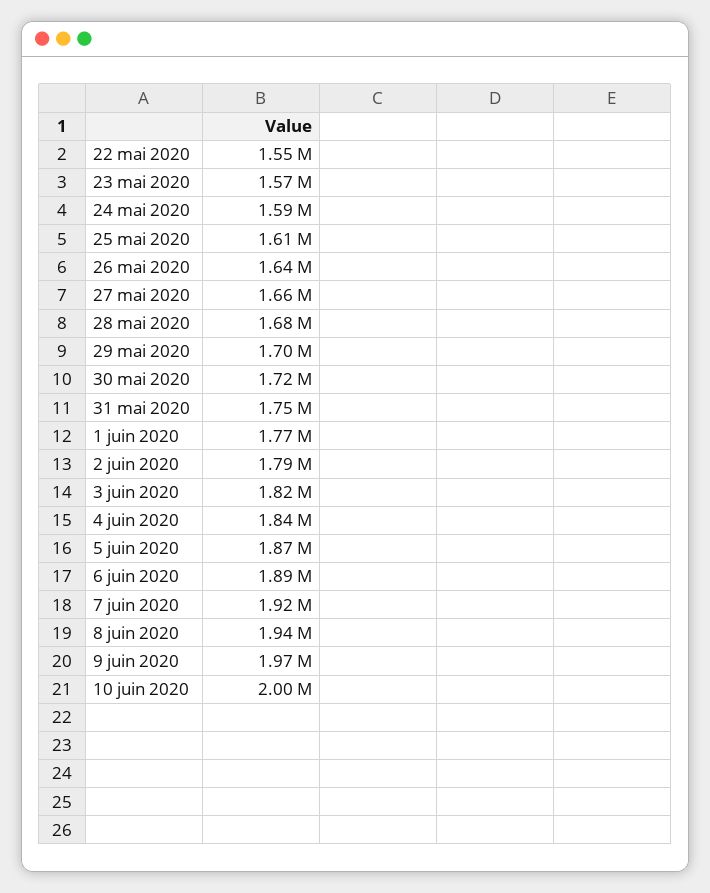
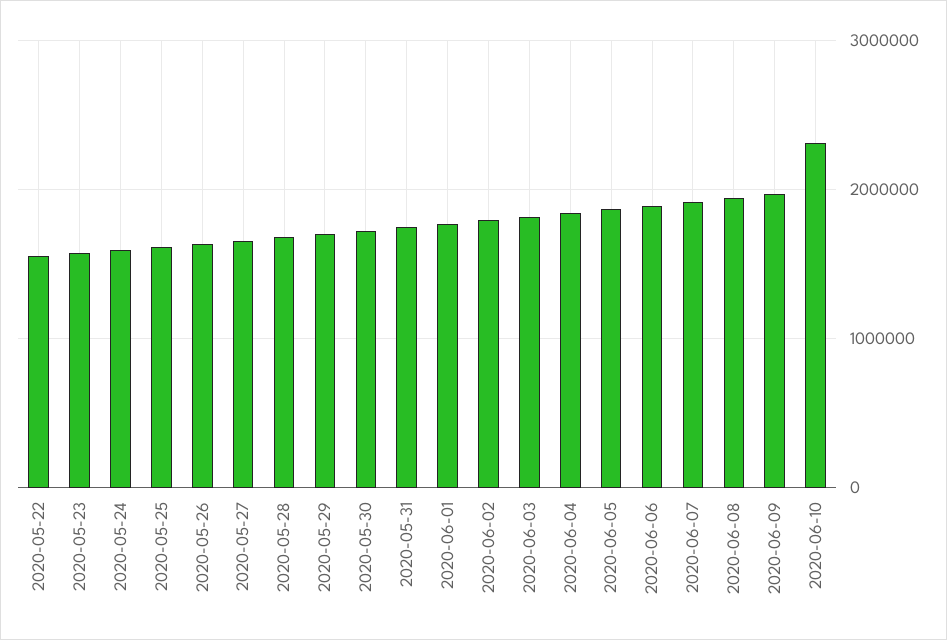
10 juin 2020: 2000000 -> 2300000

